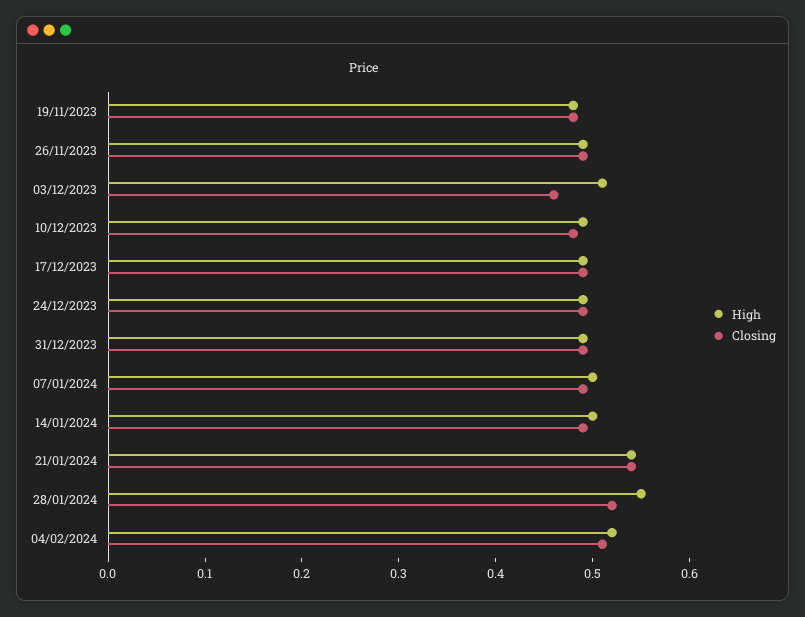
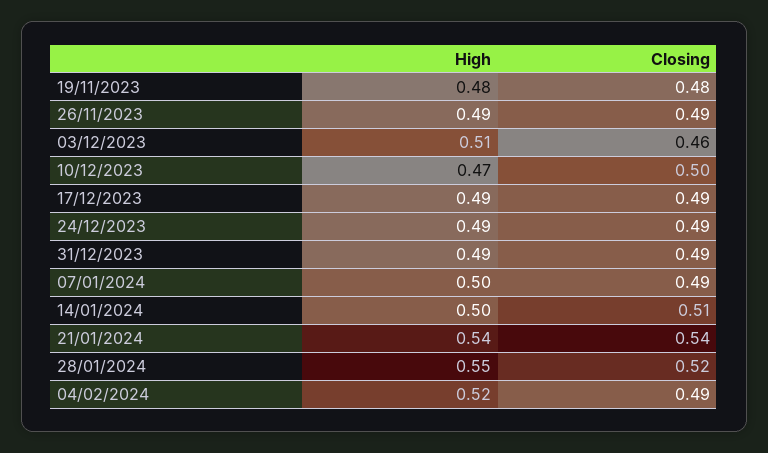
High, 10/12/2023: 0.49 -> 0.47
Closing, 10/12/2023: 0.48 -> 0.5
Closing, 14/01/2024: 0.49 -> 0.51
Closing, 04/02/2024: 0.51 -> 0.49

